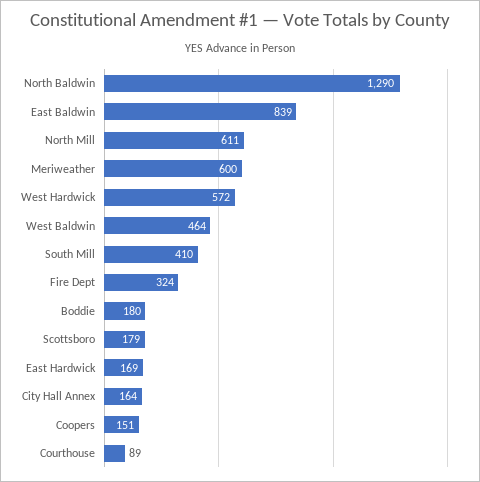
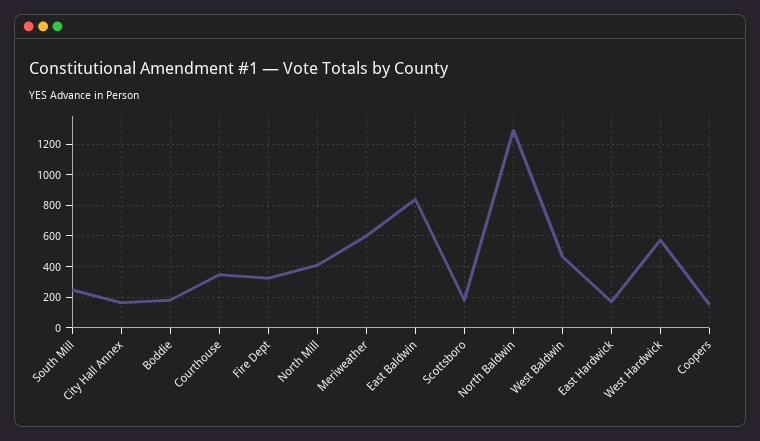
North Mill: 611 -> 400
South Mill: 410 -> 250
Courthouse: 89 -> 350

